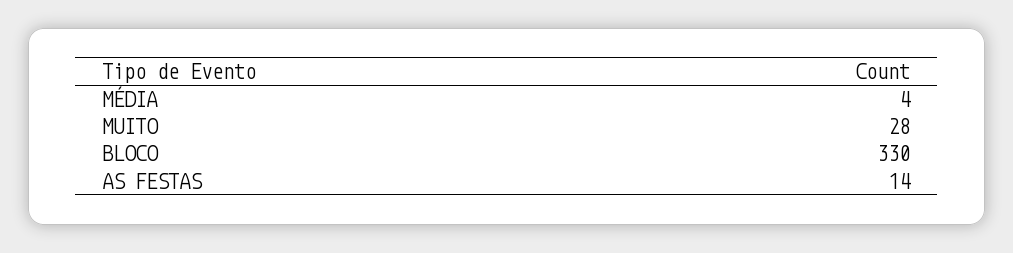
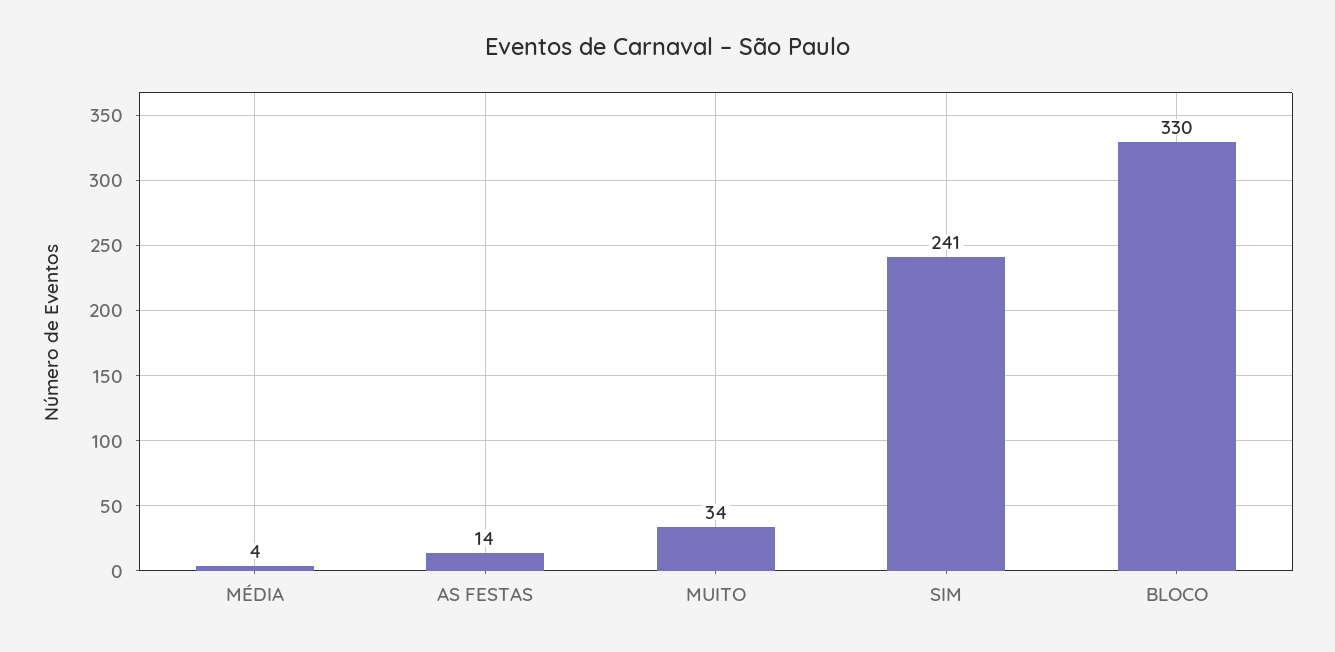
MUITO: 28 -> 34
SIM: none -> 241

